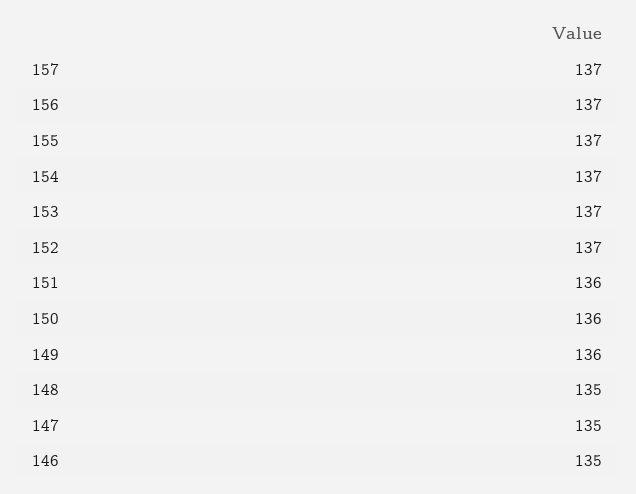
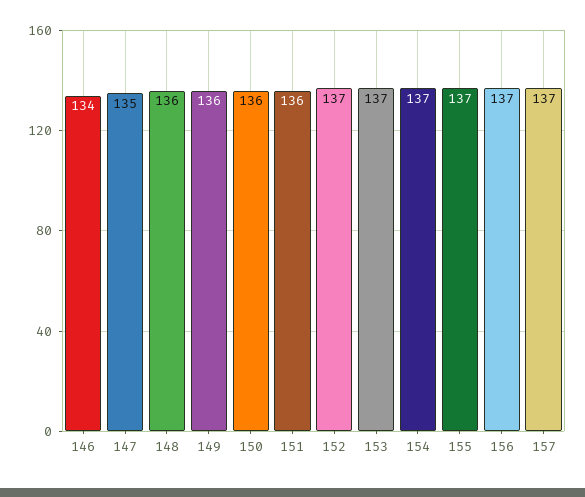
148: 135 -> 136
146: 135 -> 134

